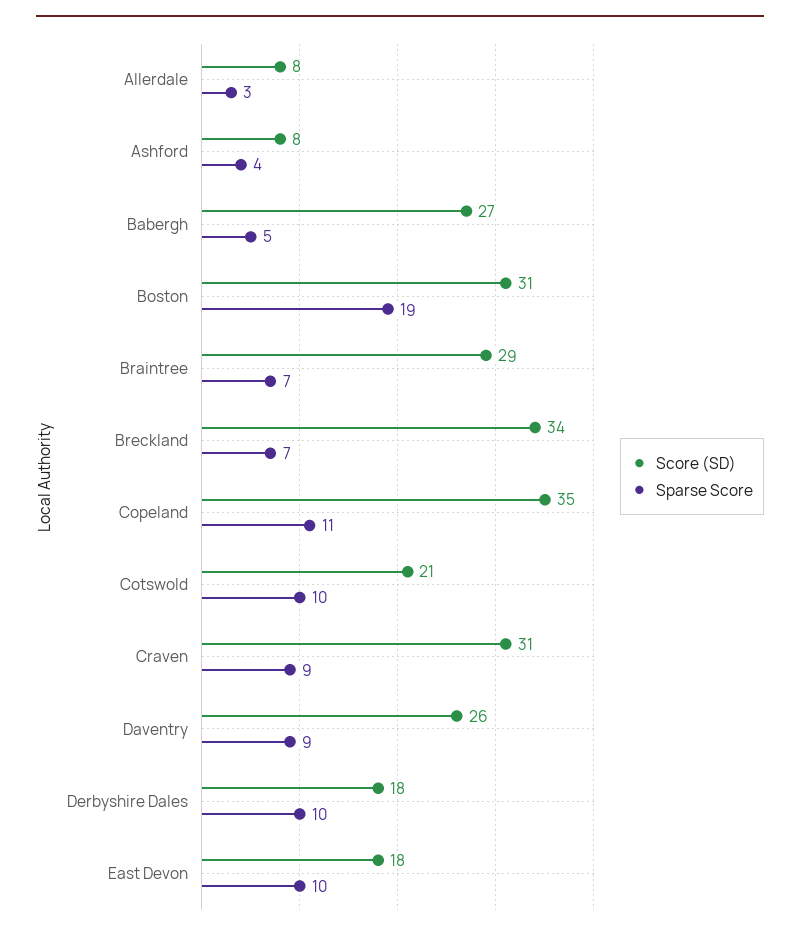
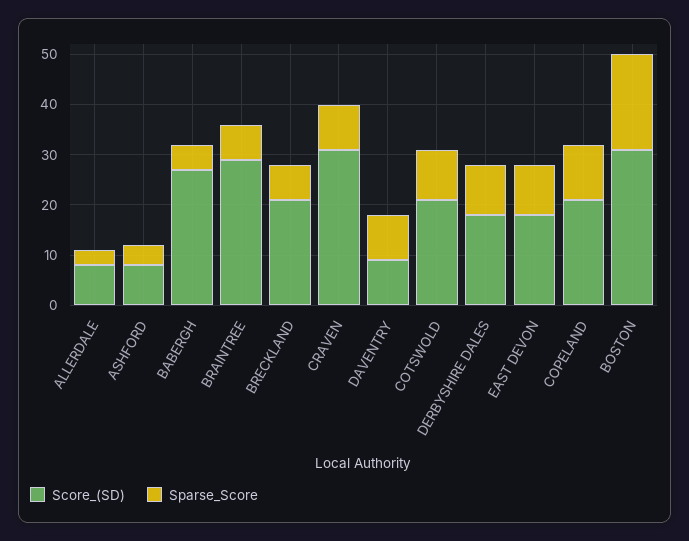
Score (SD), Breckland: 34 -> 20
Score (SD), Copeland: 35 -> 20
Score (SD), Daventry: 26 -> 10

